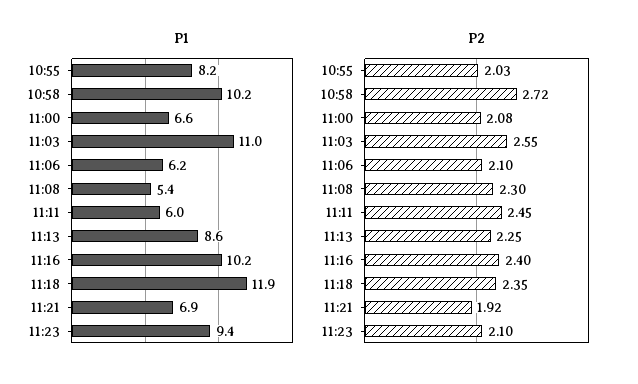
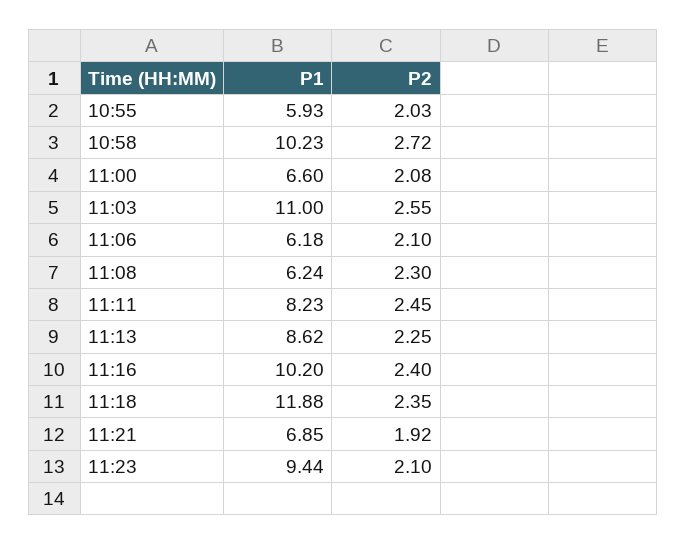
P1, 10:55: 8.2 -> 5.93
P1, 11:08: 5.4 -> 6.24
P1, 11:11: 6 -> 8.23

